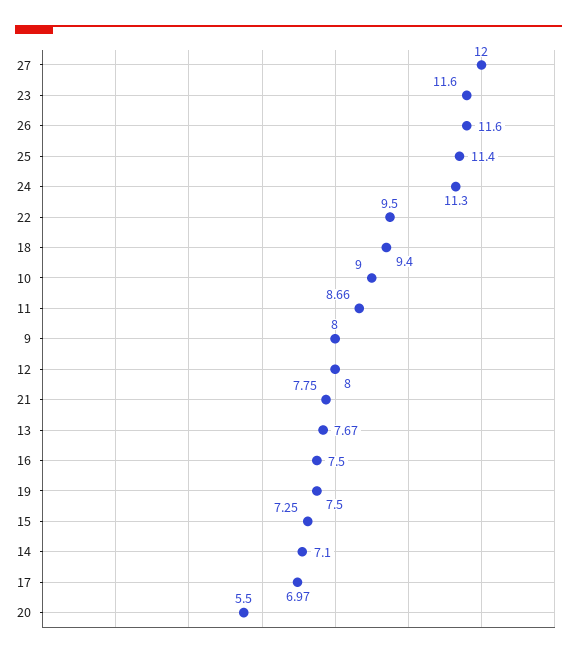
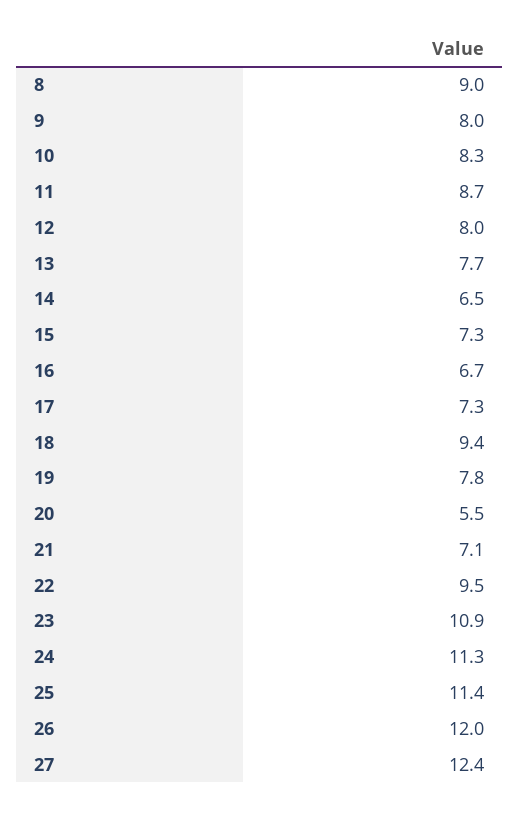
27: 12 -> 12.4
23: 11.6 -> 10.9
26: 11.6 -> 12
10: 9 -> 8.3
21: 7.75 -> 7.1
16: 7.5 -> 6.7
19: 7.5 -> 7.8
14: 7.1 -> 6.5
17: 6.97 -> 7.3
8: none -> 9

